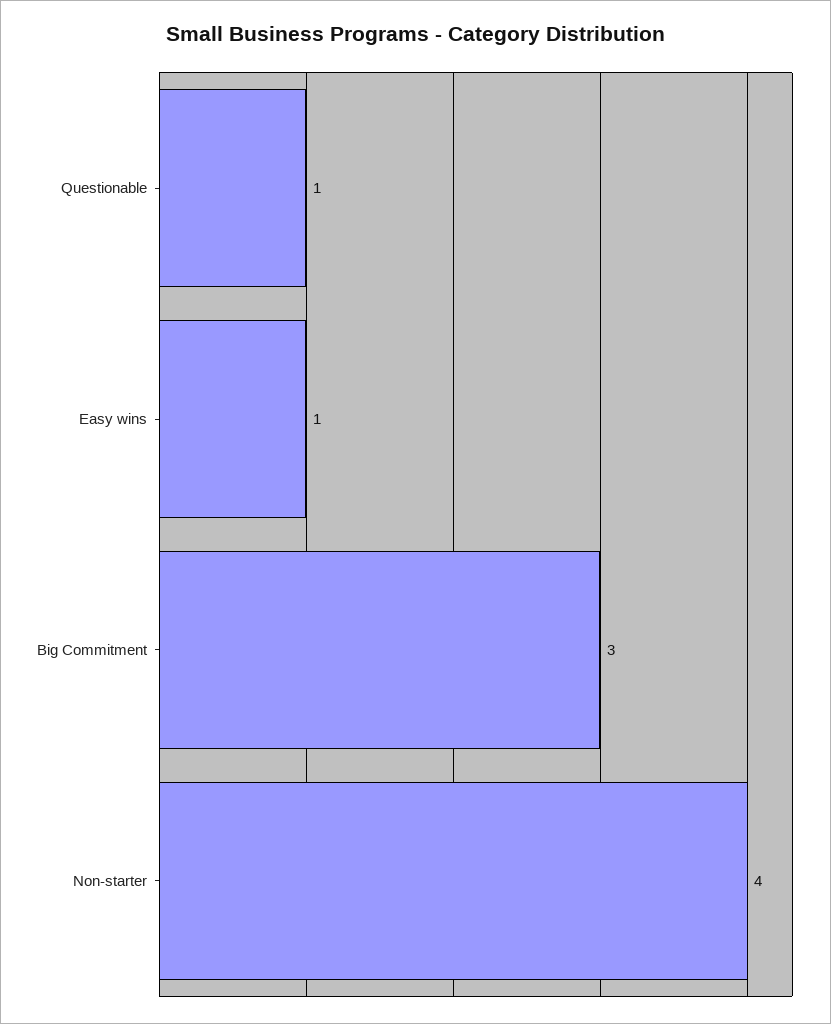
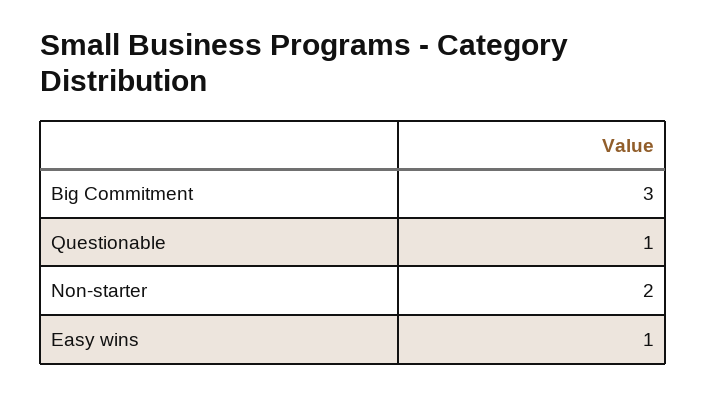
Non-starter: 4 -> 2

